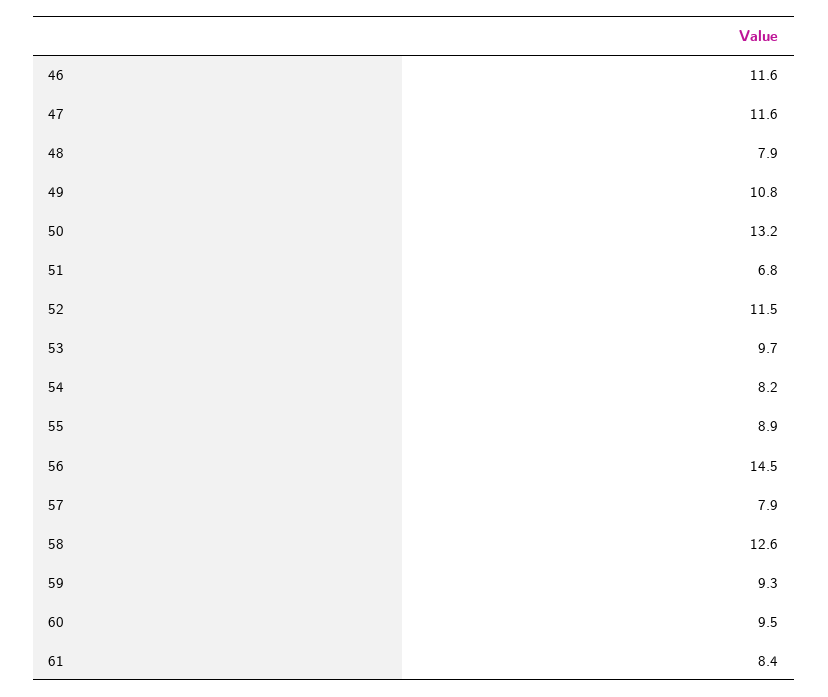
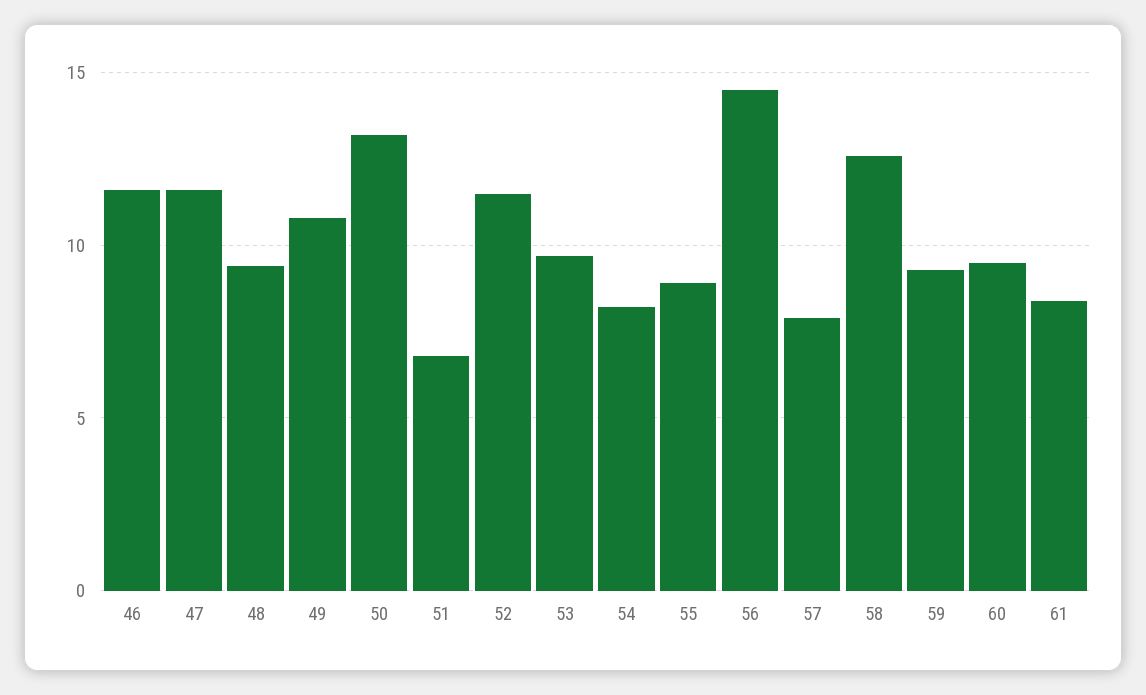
48: 7.9 -> 9.5

